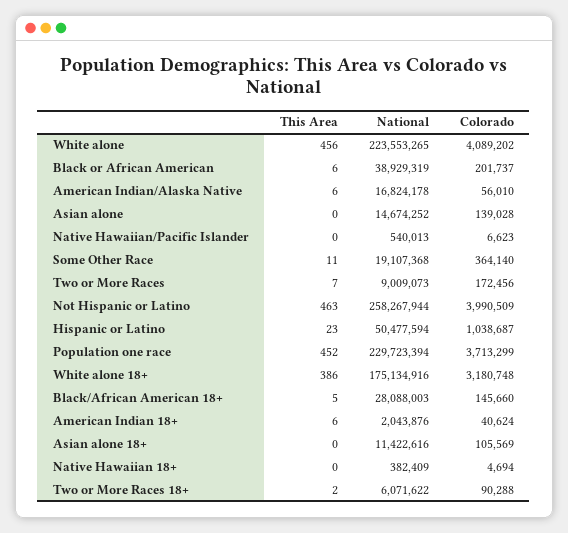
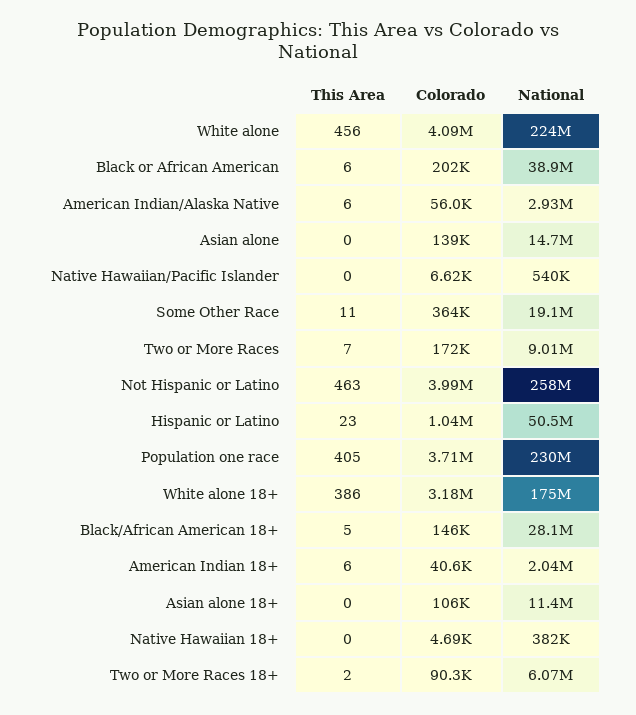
National, American Indian/Alaska Native: 16824178 -> 2930000
This Area, Population one race: 452 -> 405

